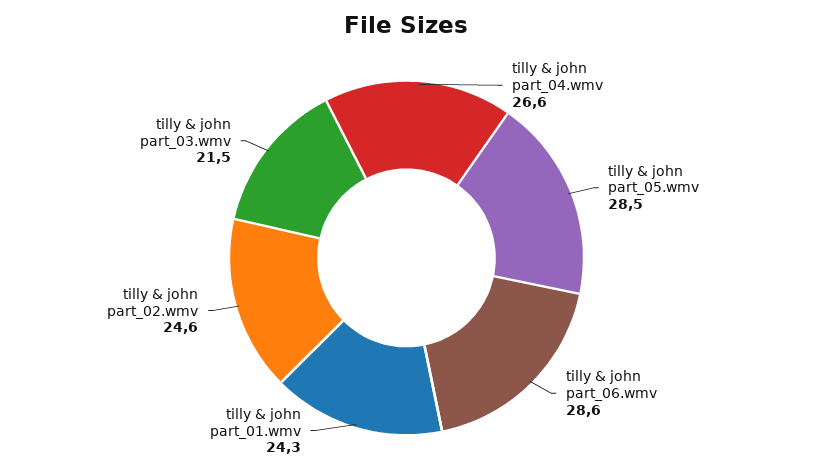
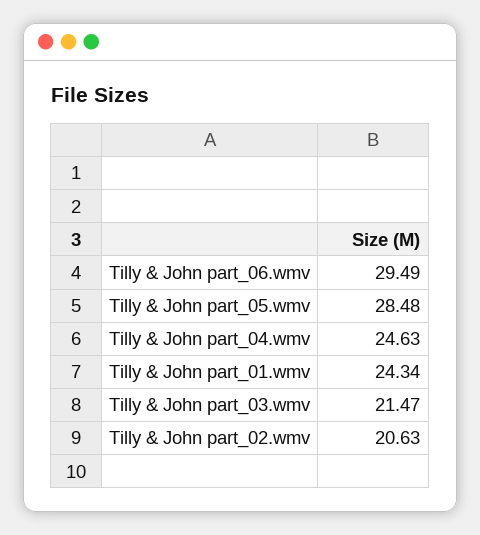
tilly & john part_04.wmv: 26.6 -> 24.63
tilly & john part_06.wmv: 28.6 -> 29.49
tilly & john part_02.wmv: 24.6 -> 20.63

